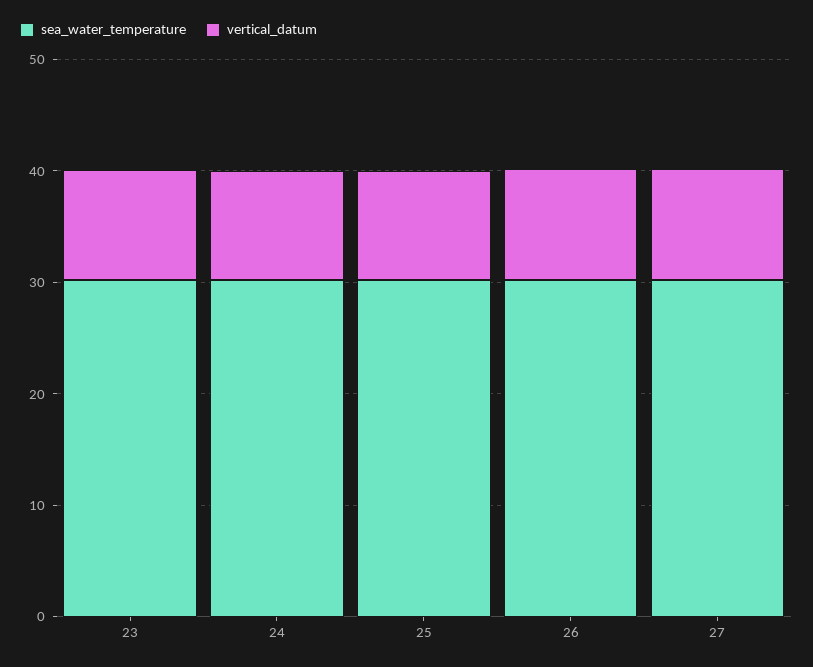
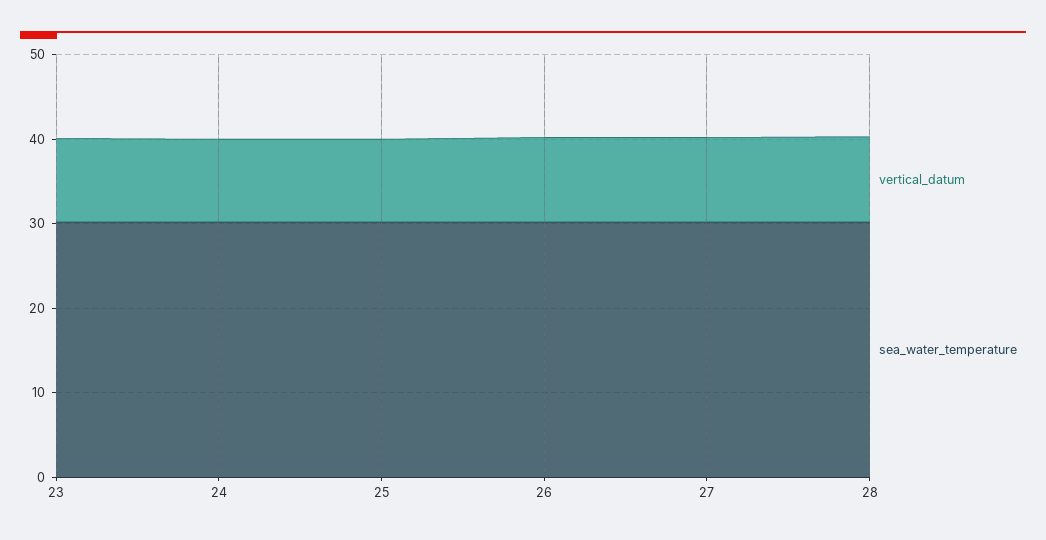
vertical_datum, 28: none -> 10
sea_water_temperature, 28: none -> 30

